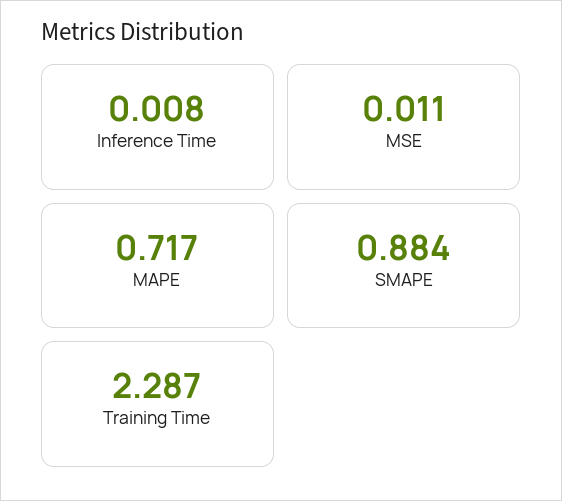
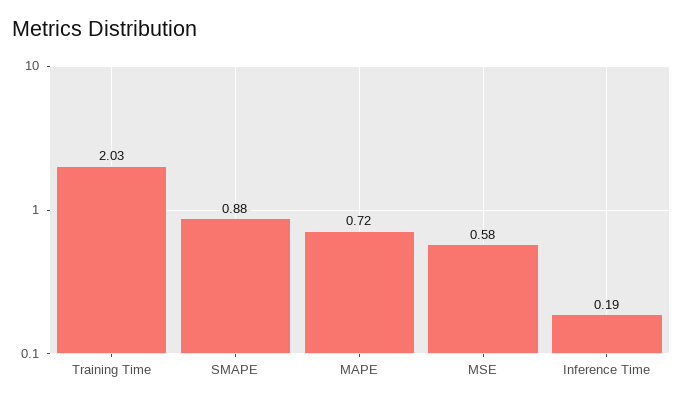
Inference Time: 0.008 -> 0.19
MSE: 0.011 -> 0.58
Training Time: 2.287 -> 2.03

